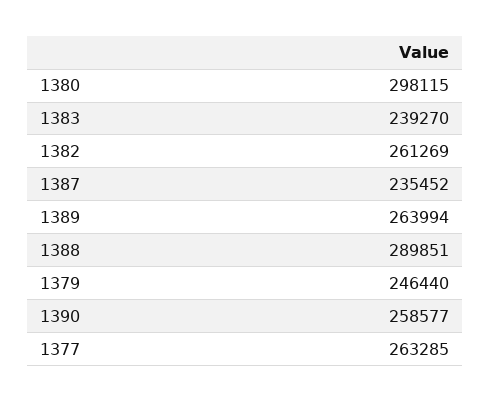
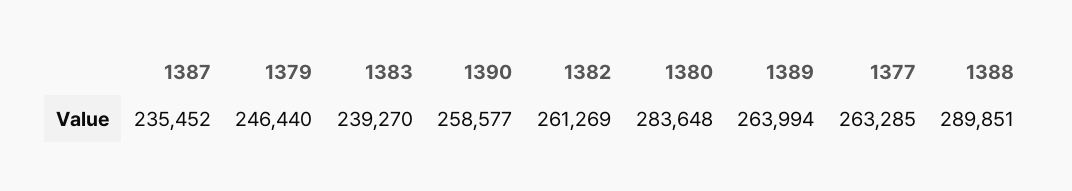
1380: 298115 -> 283648

